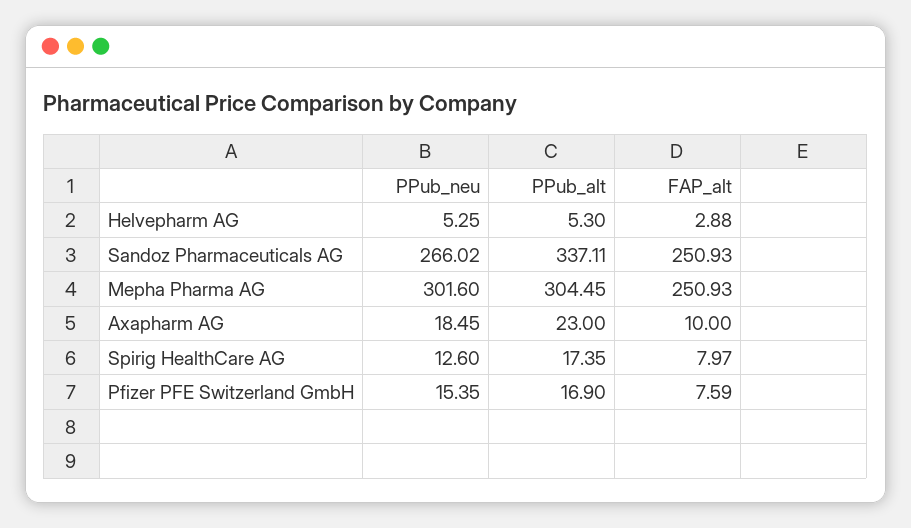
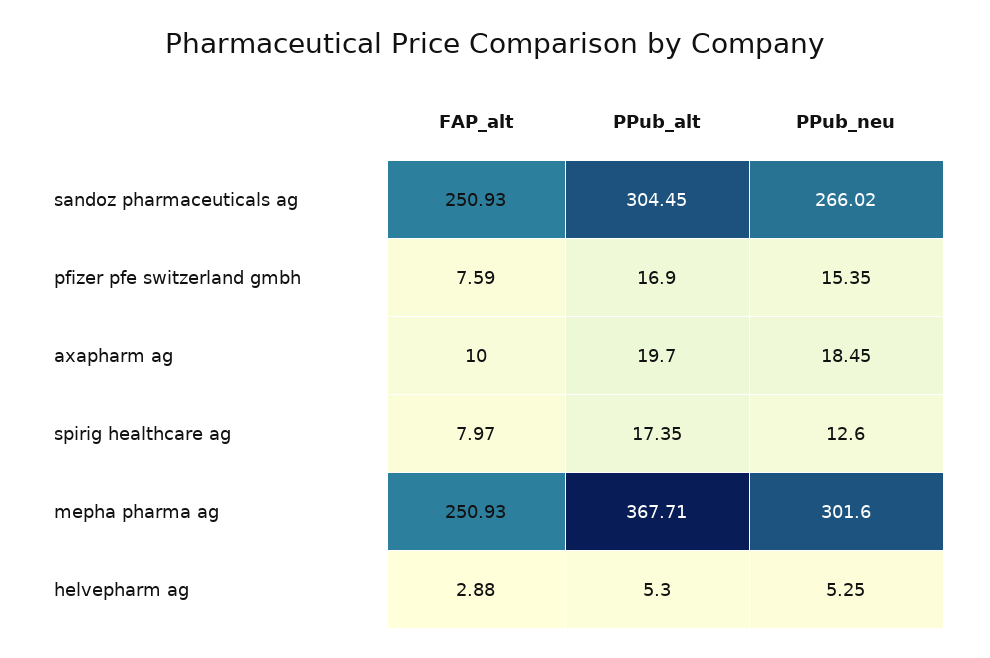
PPub_alt, Sandoz Pharmaceuticals AG: 337.11 -> 304.45
PPub_alt, Mepha Pharma AG: 304.45 -> 367.71
PPub_alt, Axapharm AG: 23 -> 19.7

